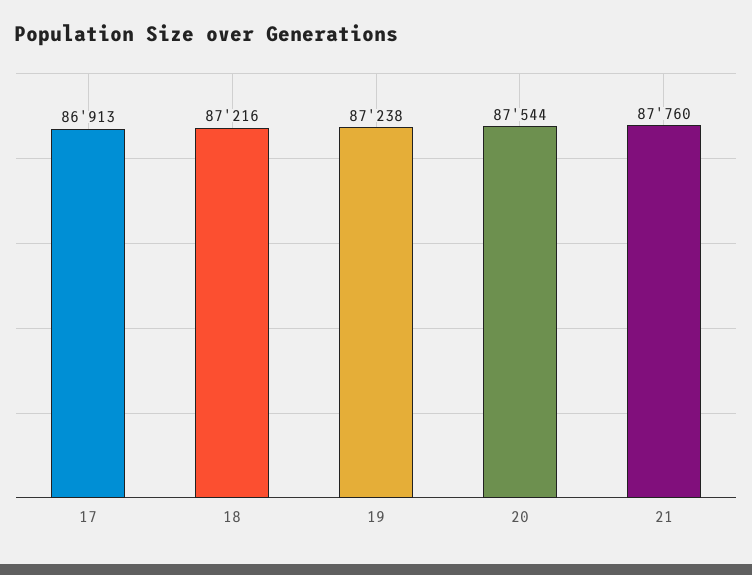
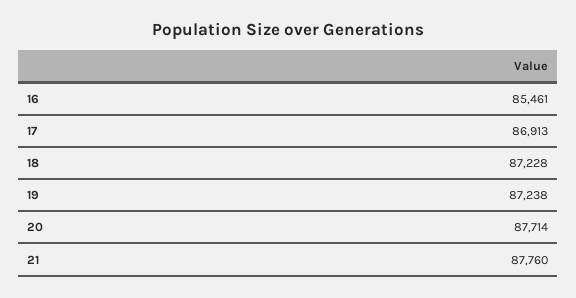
18: 87216 -> 87228
20: 87544 -> 87714
16: none -> 85461

